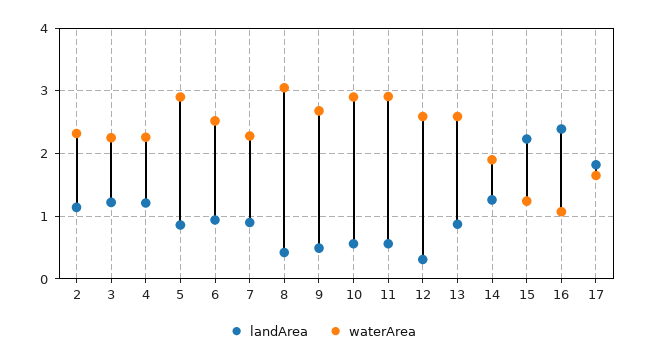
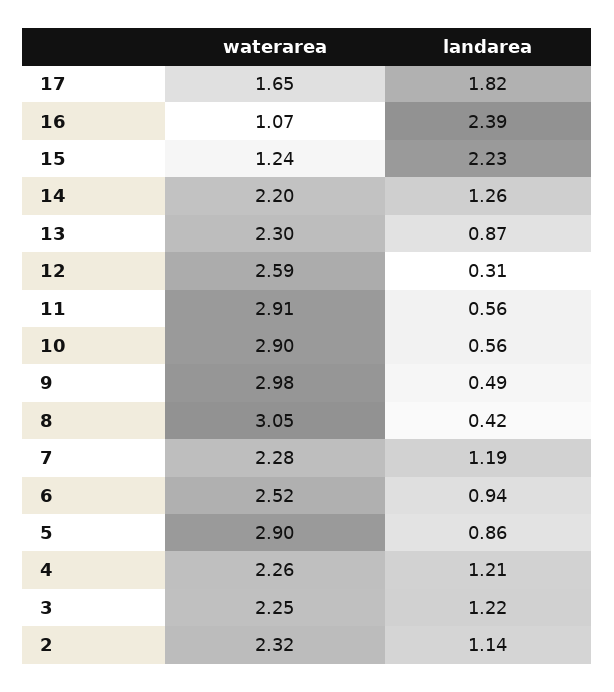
landArea, 7: 0.9 -> 1.19
waterArea, 9: 2.7 -> 2.98
waterArea, 13: 2.6 -> 2.3
waterArea, 14: 1.9 -> 2.2

